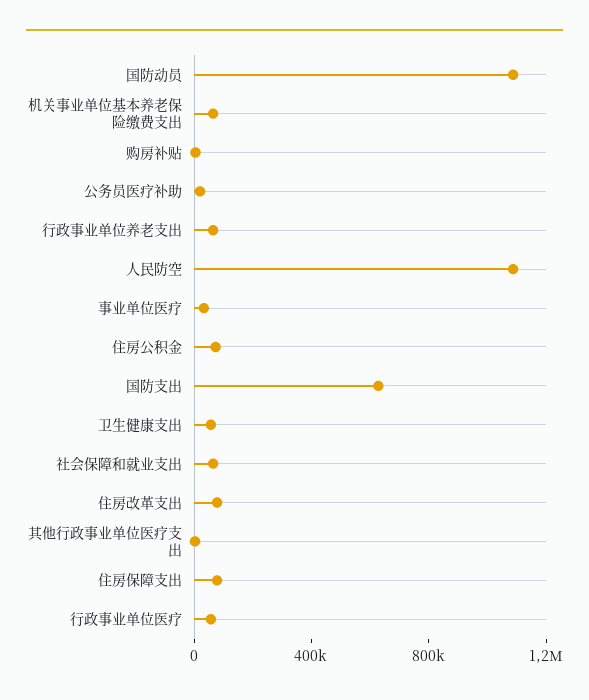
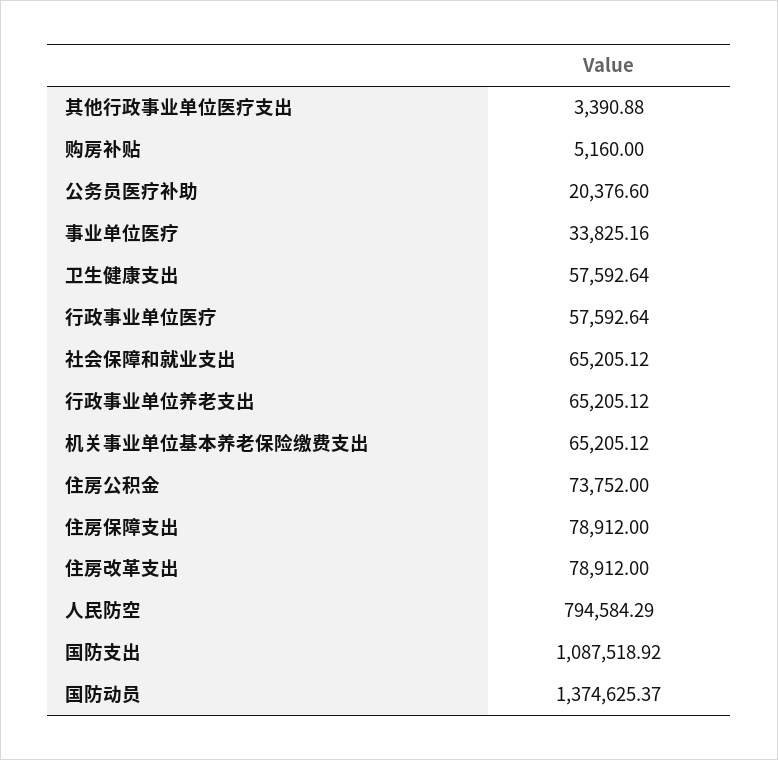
国防动员: 1100000 -> 1374625.37
人民防空: 1100000 -> 794584.29
国防支出: 600000 -> 1087518.92

